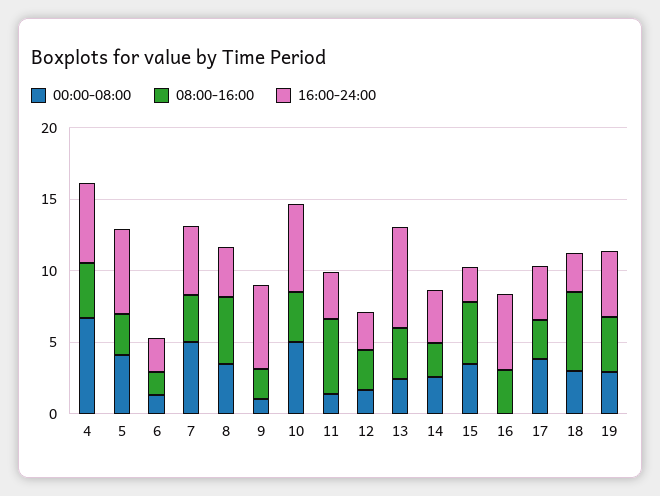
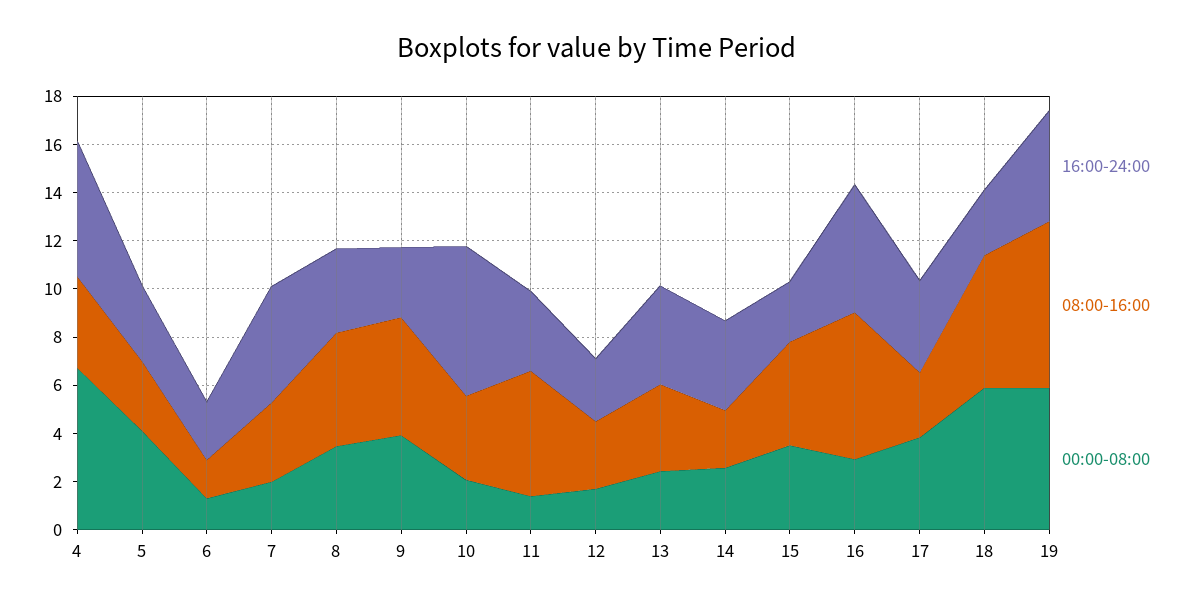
16:00-24:00, 5: 6 -> 3
00:00-08:00, 7: 5 -> 2
00:00-08:00, 9: 1 -> 4
08:00-16:00, 9: 2 -> 5
16:00-24:00, 9: 6 -> 3
00:00-08:00, 10: 5 -> 2
16:00-24:00, 13: 7 -> 4
00:00-08:00, 16: 0 -> 3
08:00-16:00, 16: 3 -> 6
00:00-08:00, 18: 3 -> 6
00:00-08:00, 19: 3 -> 6
08:00-16:00, 19: 4 -> 7

